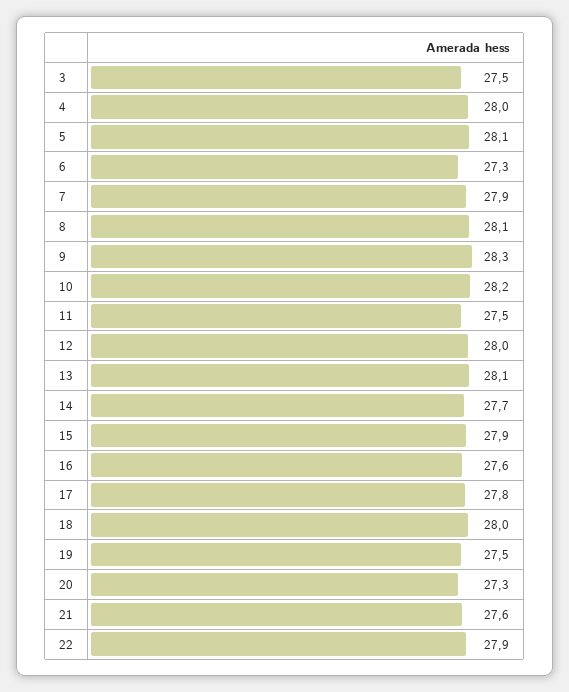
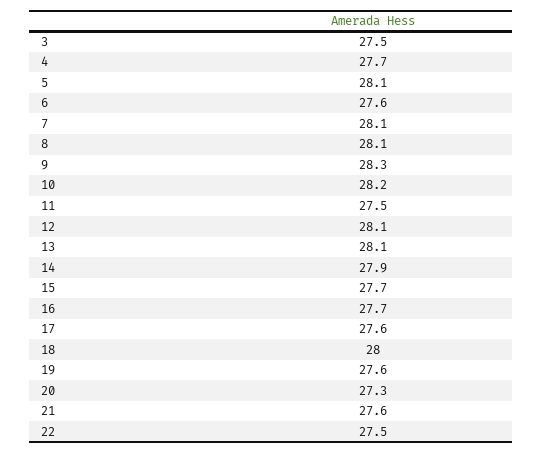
4: 28 -> 27.7
6: 27.3 -> 27.6
7: 27.9 -> 28.1
12: 28 -> 28.1
14: 27.7 -> 27.9
15: 27.9 -> 27.7
16: 27.6 -> 27.7
17: 27.8 -> 27.6
19: 27.5 -> 27.6
22: 27.9 -> 27.5

